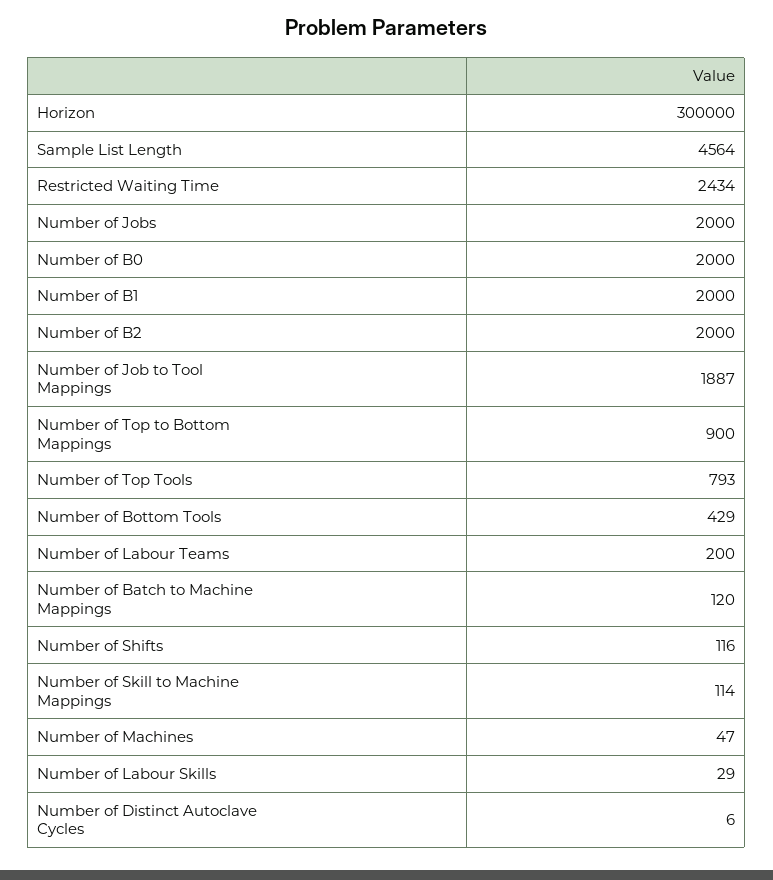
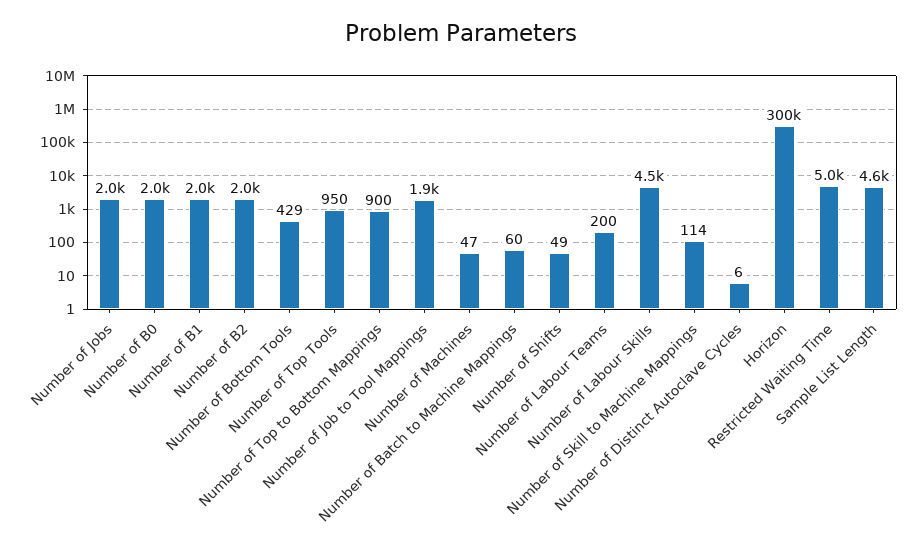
Restricted Waiting Time: 2434 -> 5000
Number of Top Tools: 793 -> 950
Number of Batch to Machine Mappings: 120 -> 60
Number of Shifts: 116 -> 49
Number of Labour Skills: 29 -> 4500

